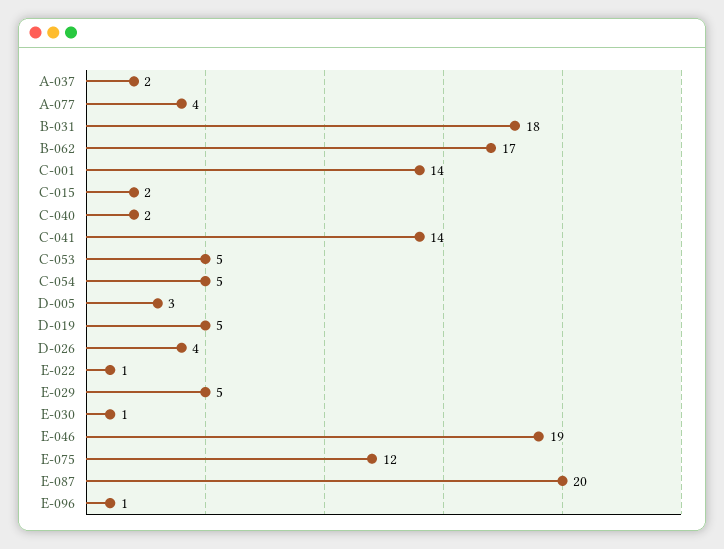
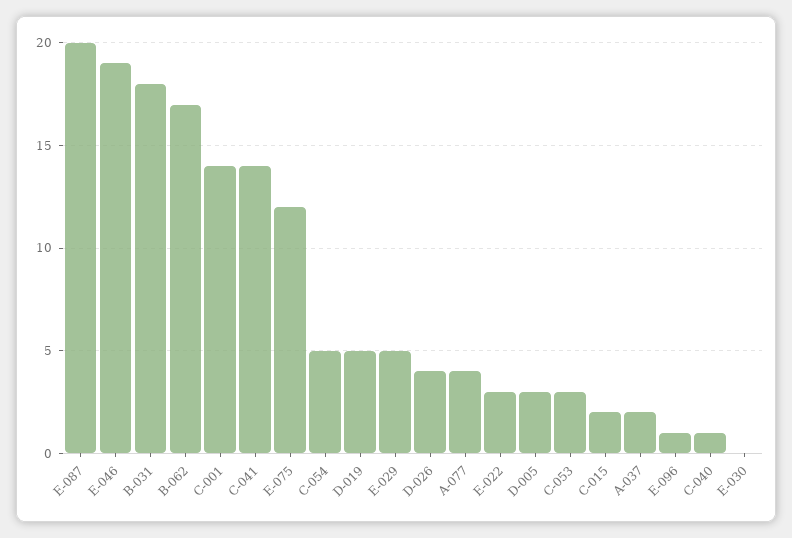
C-040: 2 -> 1
C-053: 5 -> 3
E-022: 1 -> 3
E-030: 1 -> 0

